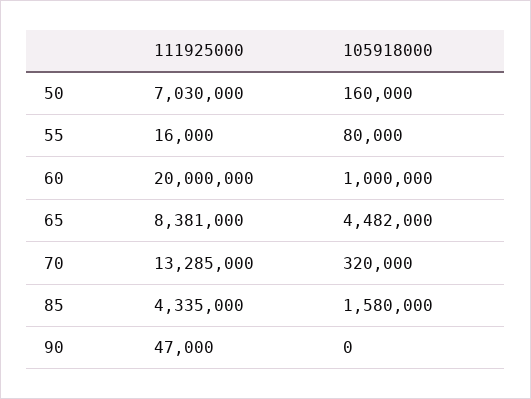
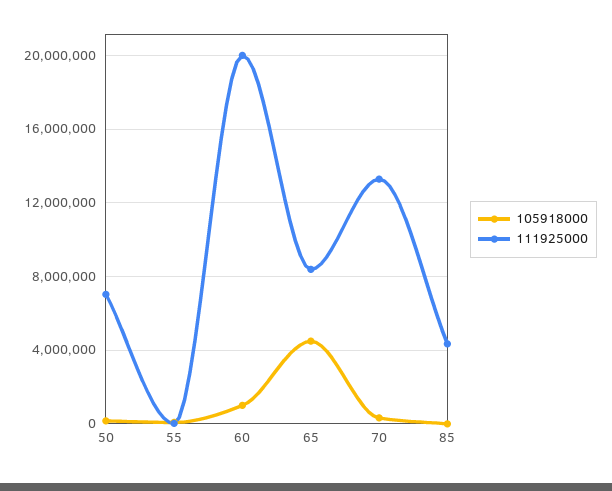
105918000, 85: 1580000 -> 0
111925000, 90: 47000 -> none
105918000, 90: 0 -> none

